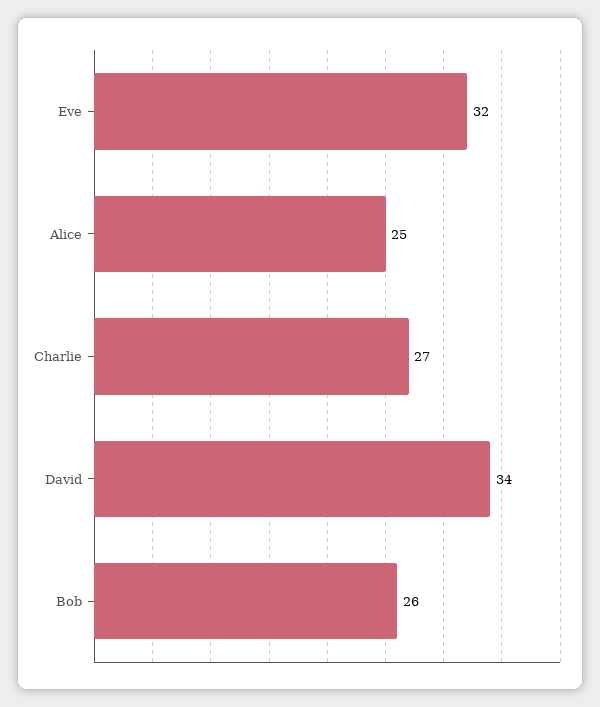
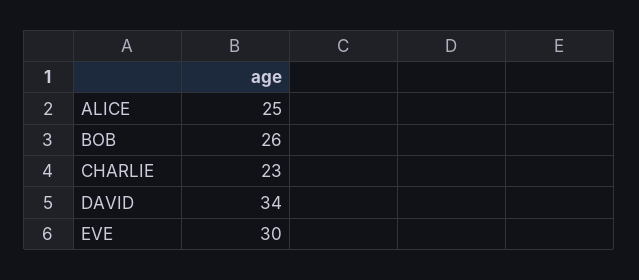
Eve: 32 -> 30
Charlie: 27 -> 23

